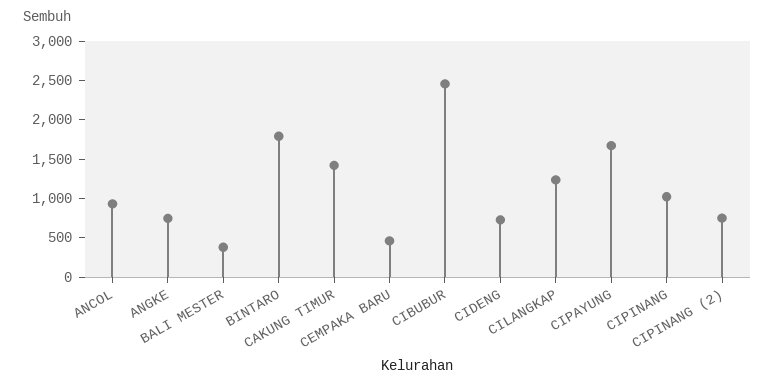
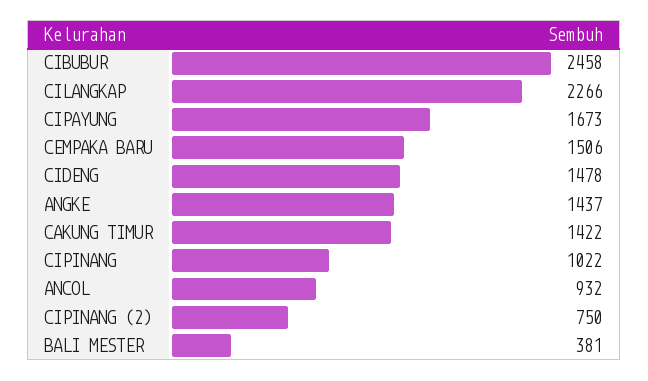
ANGKE: 750 -> 1437
BINTARO: 1750 -> none
CEMPAKA BARU: 500 -> 1506
CIDENG: 750 -> 1478
CILANGKAP: 1250 -> 2266

